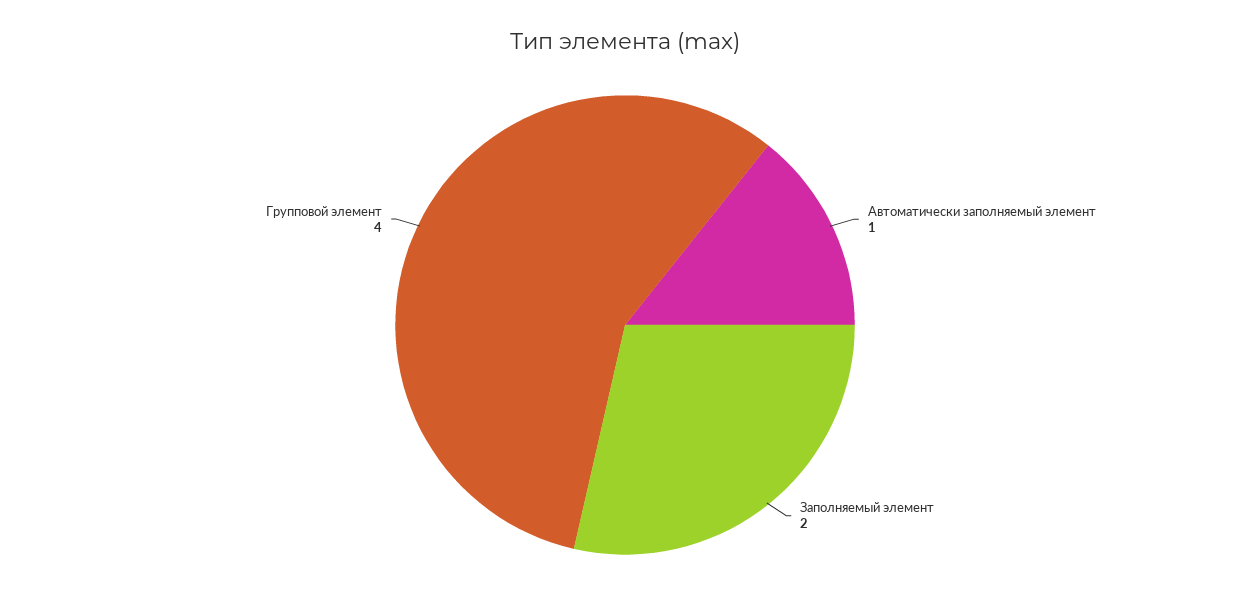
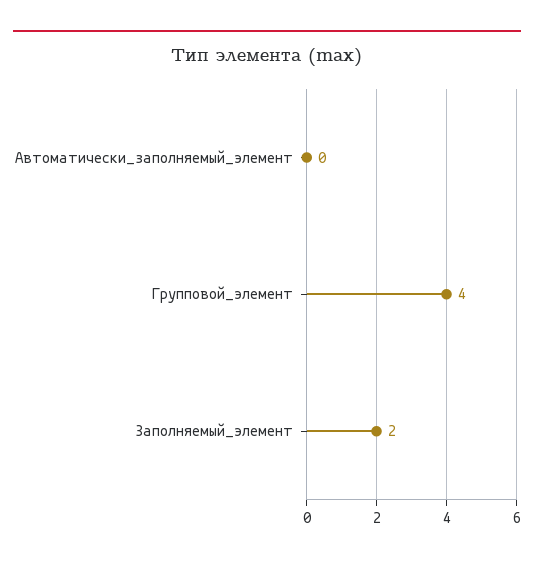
Автоматически заполняемый элемент: 1 -> 0

